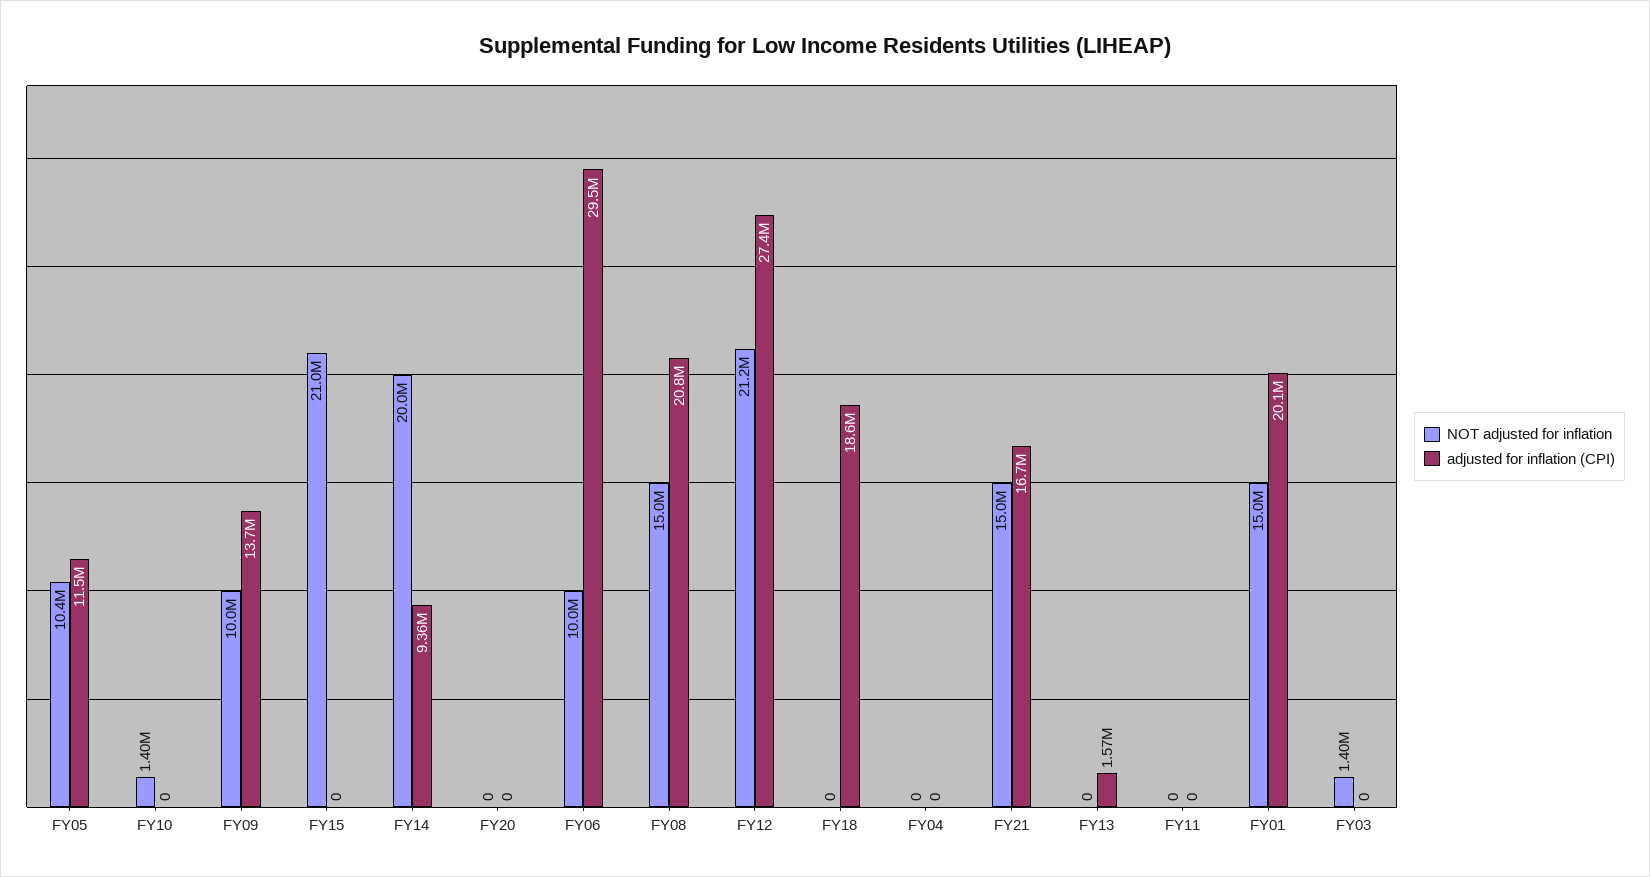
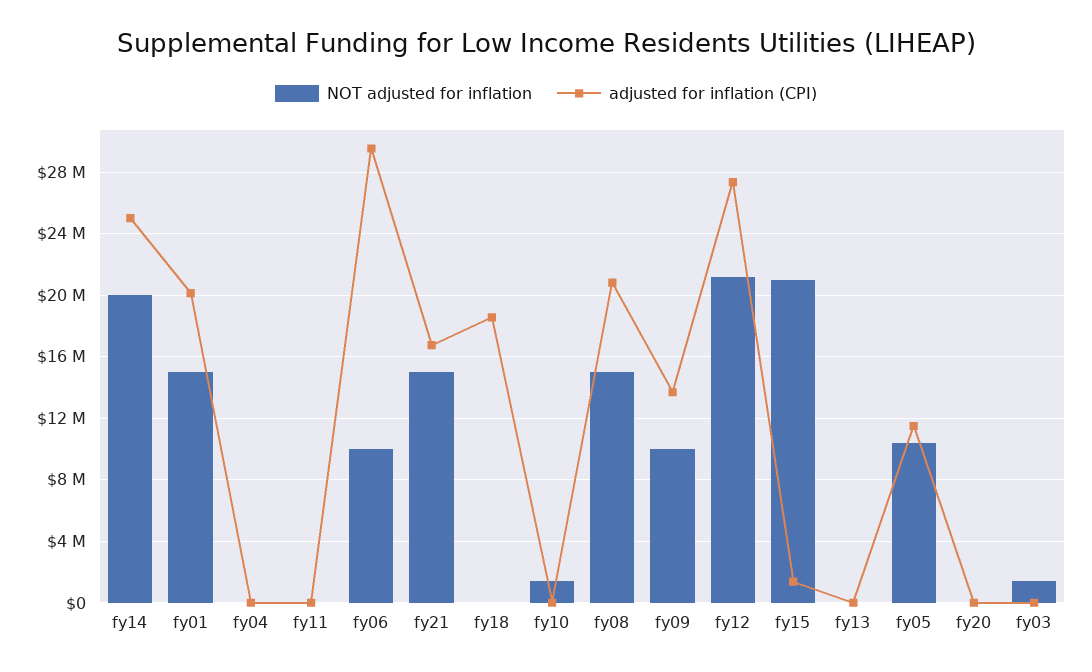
adjusted for inflation (CPI), FY15: 0 -> 1500000
adjusted for inflation (CPI), FY14: 9360000 -> 25000000
adjusted for inflation (CPI), FY13: 1570000 -> 0

